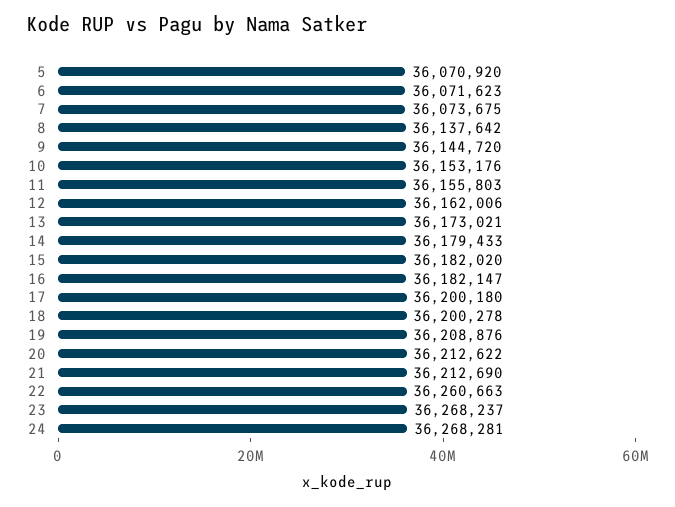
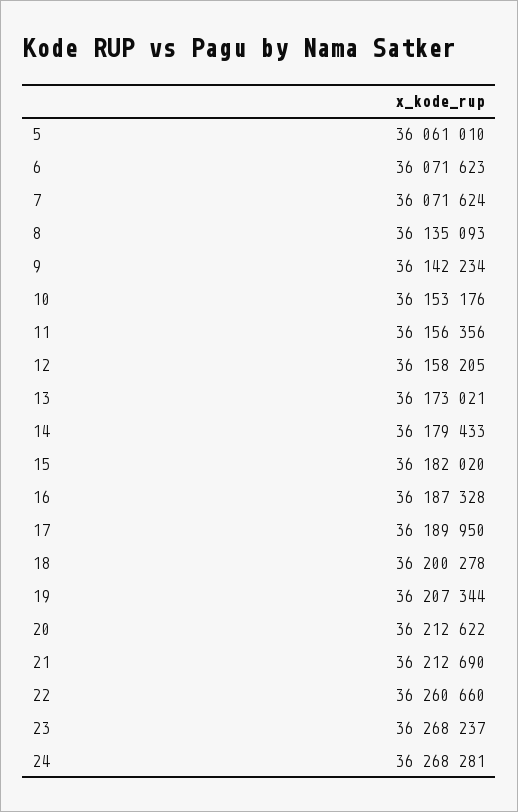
5: 36070920 -> 36061010
7: 36073675 -> 36071624
8: 36137642 -> 36135093
9: 36144720 -> 36142234
11: 36155803 -> 36156356
12: 36162006 -> 36158205
16: 36182147 -> 36187328
17: 36200180 -> 36189950
19: 36208876 -> 36207344
22: 36260663 -> 36260660

